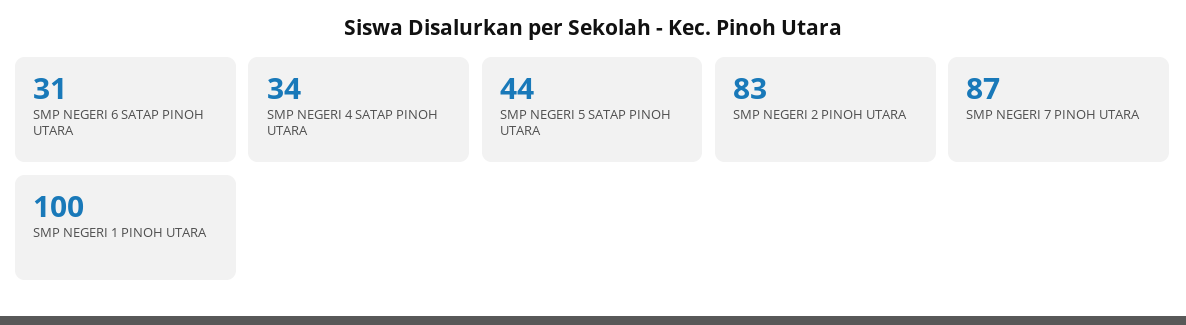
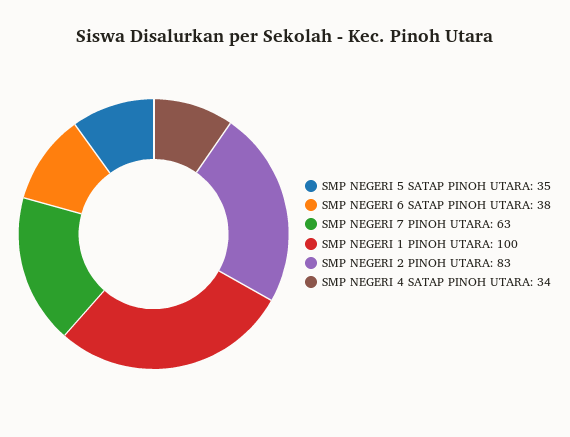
SMP NEGERI 6 SATAP PINOH UTARA: 31 -> 38
SMP NEGERI 5 SATAP PINOH UTARA: 44 -> 35
SMP NEGERI 7 PINOH UTARA: 87 -> 63

